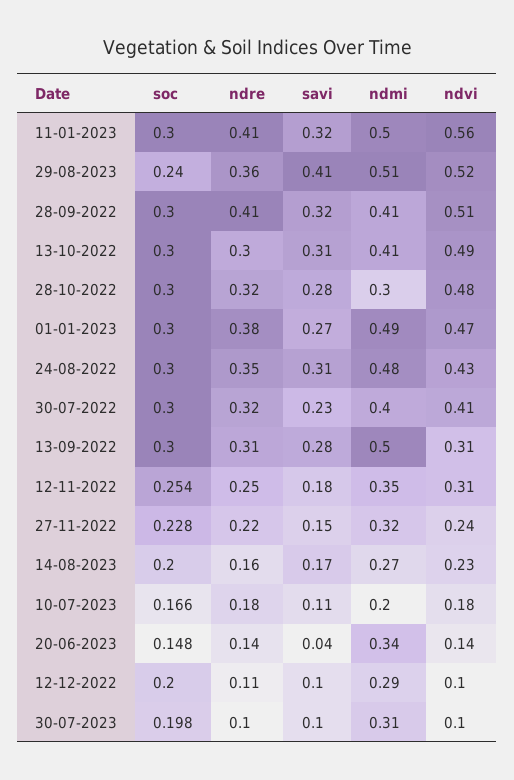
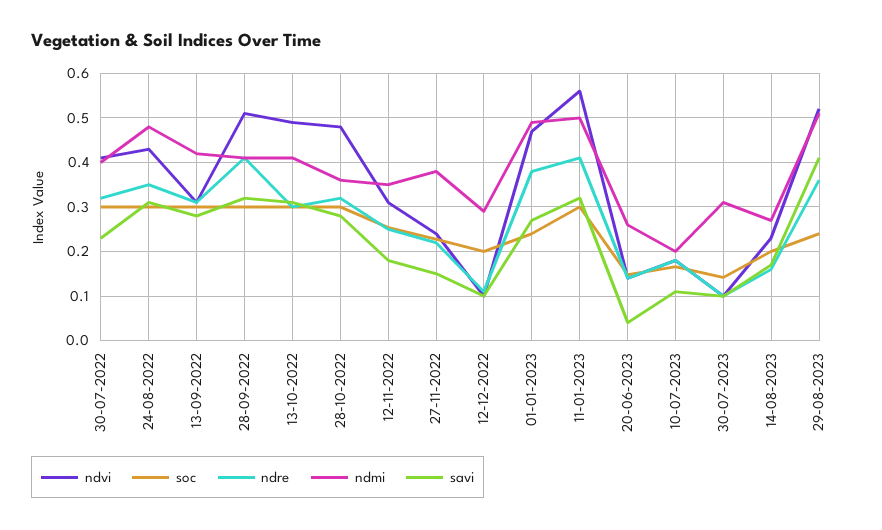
ndmi, 28-10-2022: 0.3 -> 0.36
soc, 01-01-2023: 0.3 -> 0.24
ndmi, 13-09-2022: 0.5 -> 0.42
ndmi, 27-11-2022: 0.32 -> 0.38
ndmi, 20-06-2023: 0.34 -> 0.26
soc, 30-07-2023: 0.198 -> 0.14

